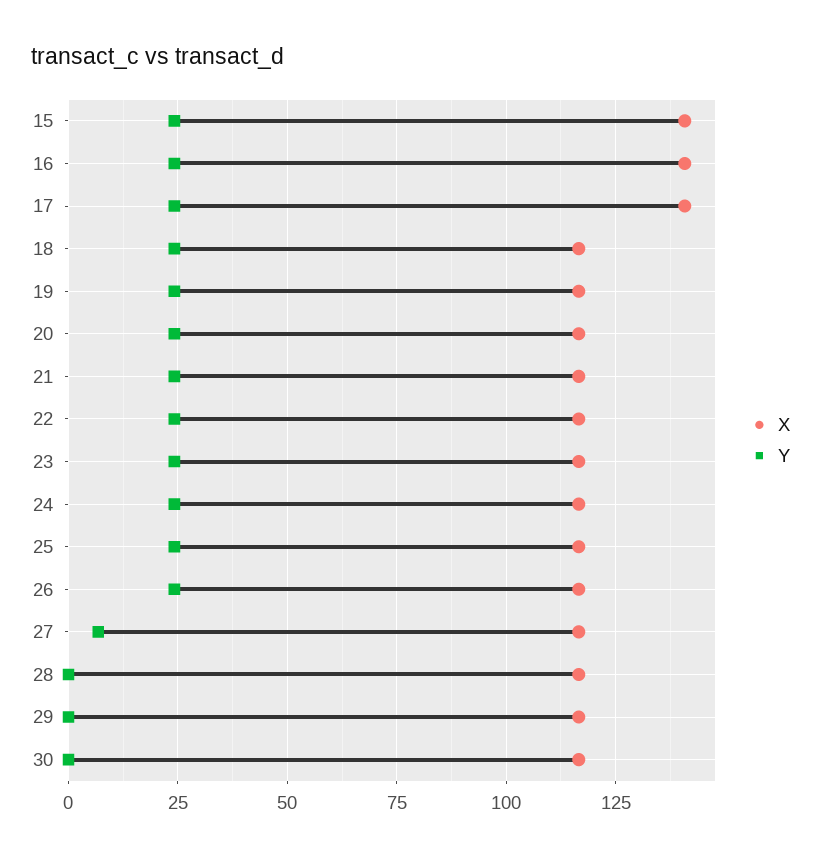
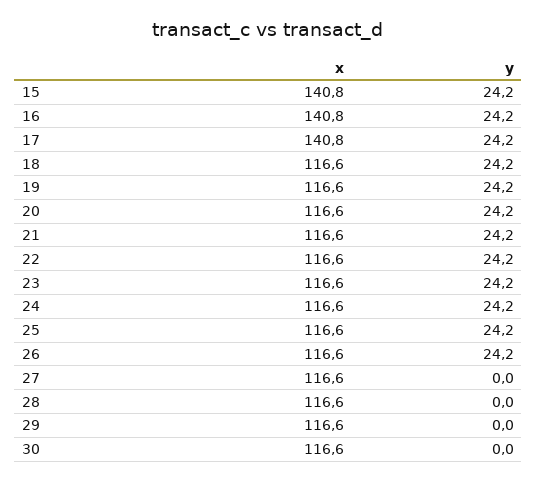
Y, 27: 7.5 -> 0

